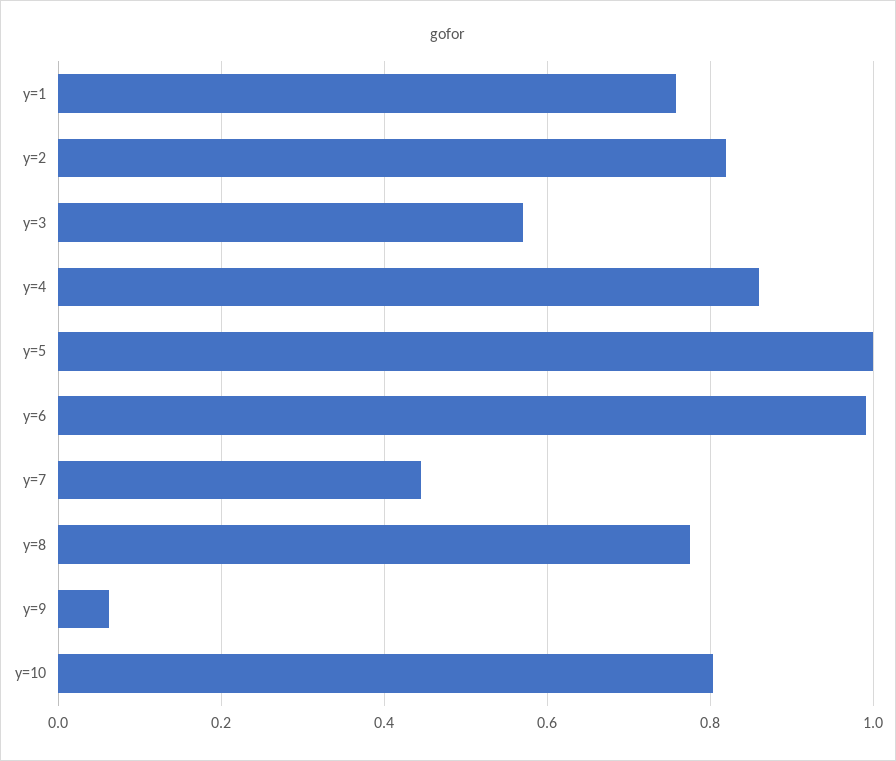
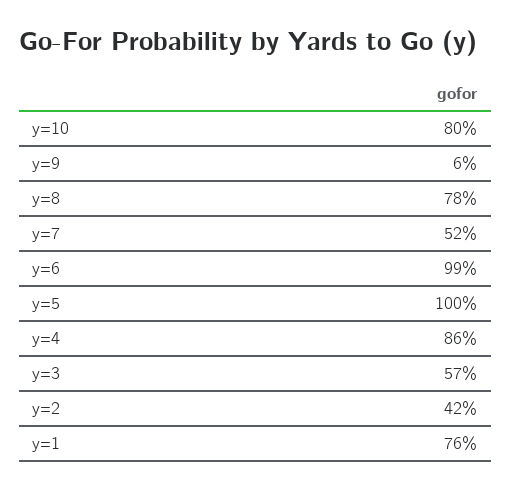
y=2: 0.82 -> 0.42
y=7: 0.44 -> 0.52

